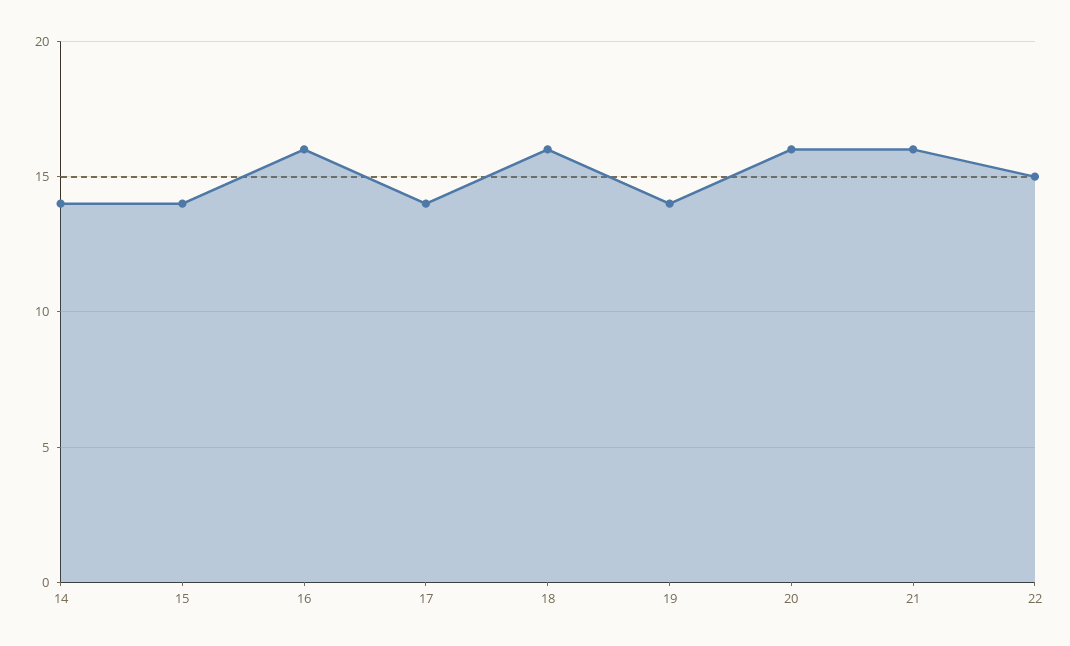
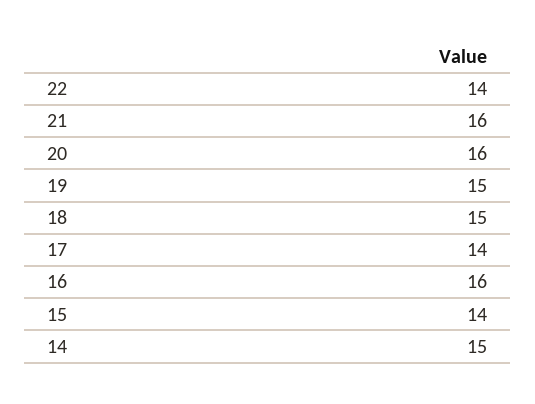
14: 14 -> 15
18: 16 -> 15
19: 14 -> 15
22: 15 -> 14

